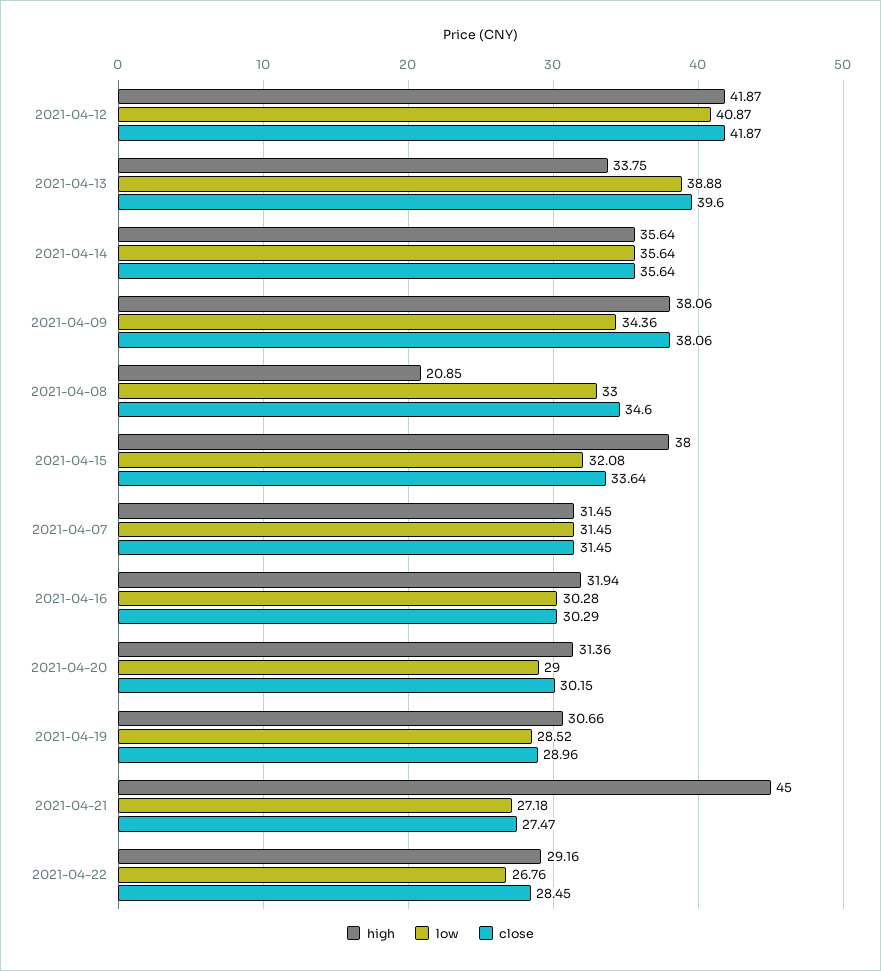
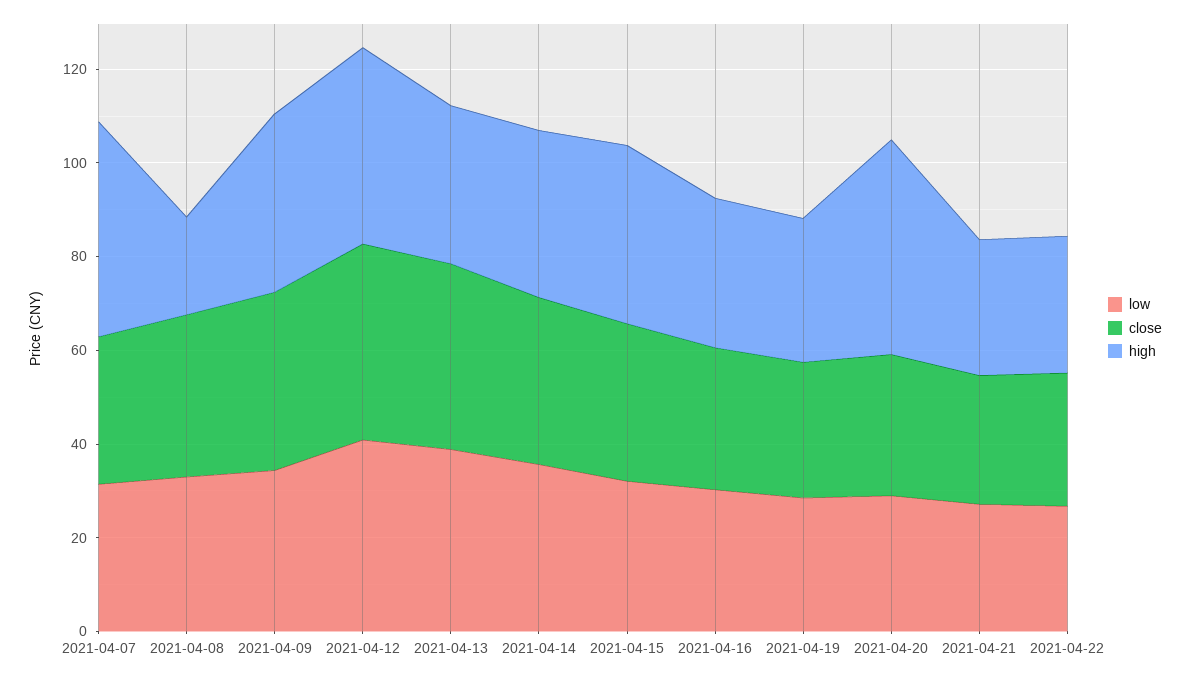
high, 2021-04-07: 31.45 -> 45
high, 2021-04-20: 31.36 -> 45
high, 2021-04-21: 45 -> 30

